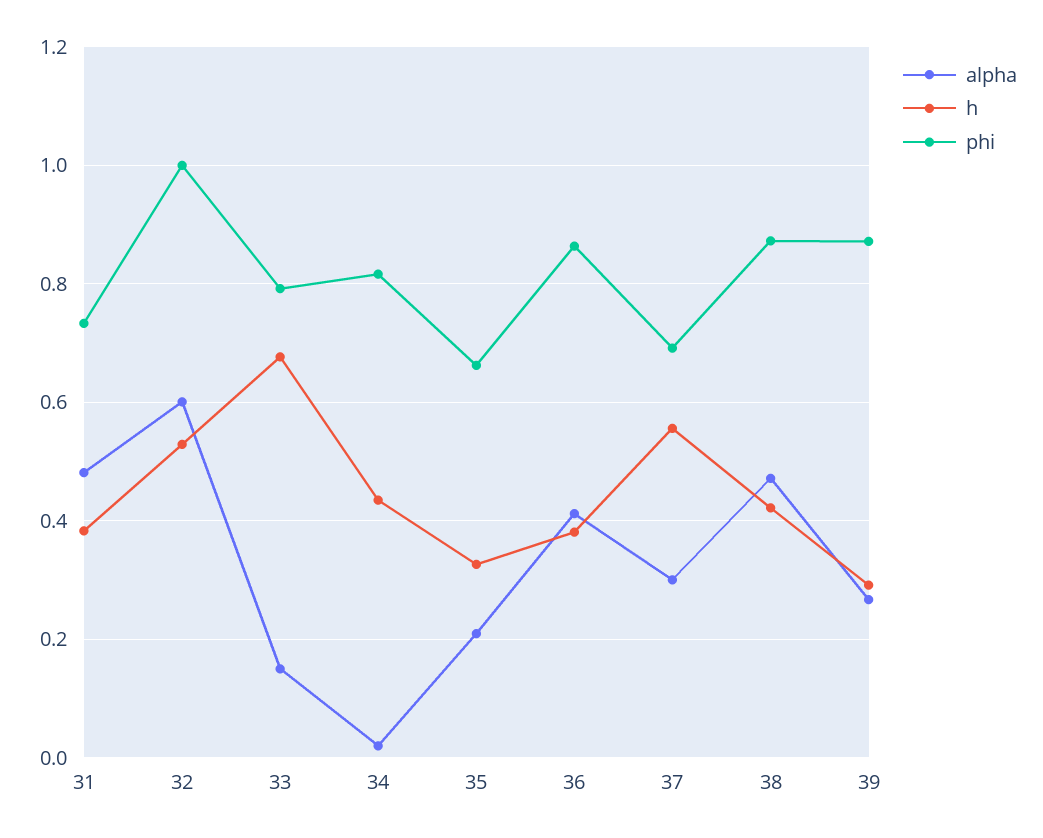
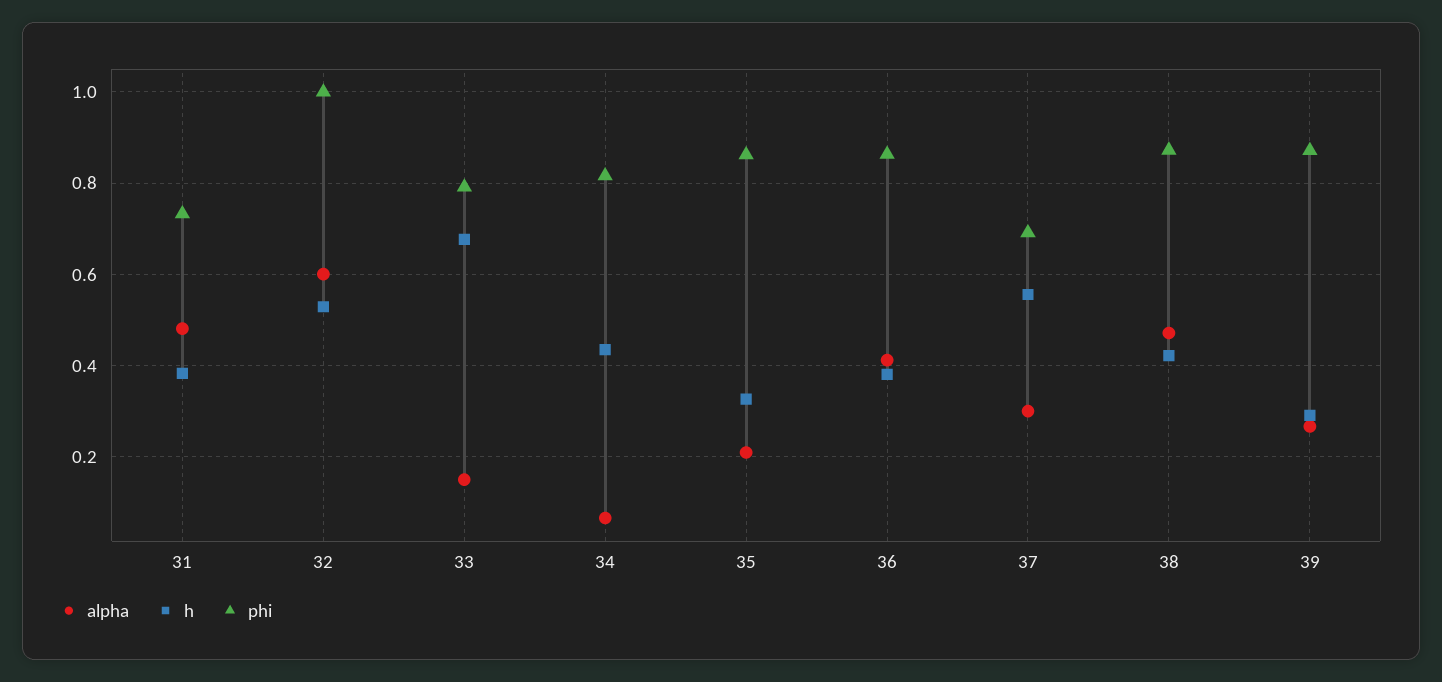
alpha, 34: 0.02 -> 0.06
phi, 35: 0.66 -> 0.86

